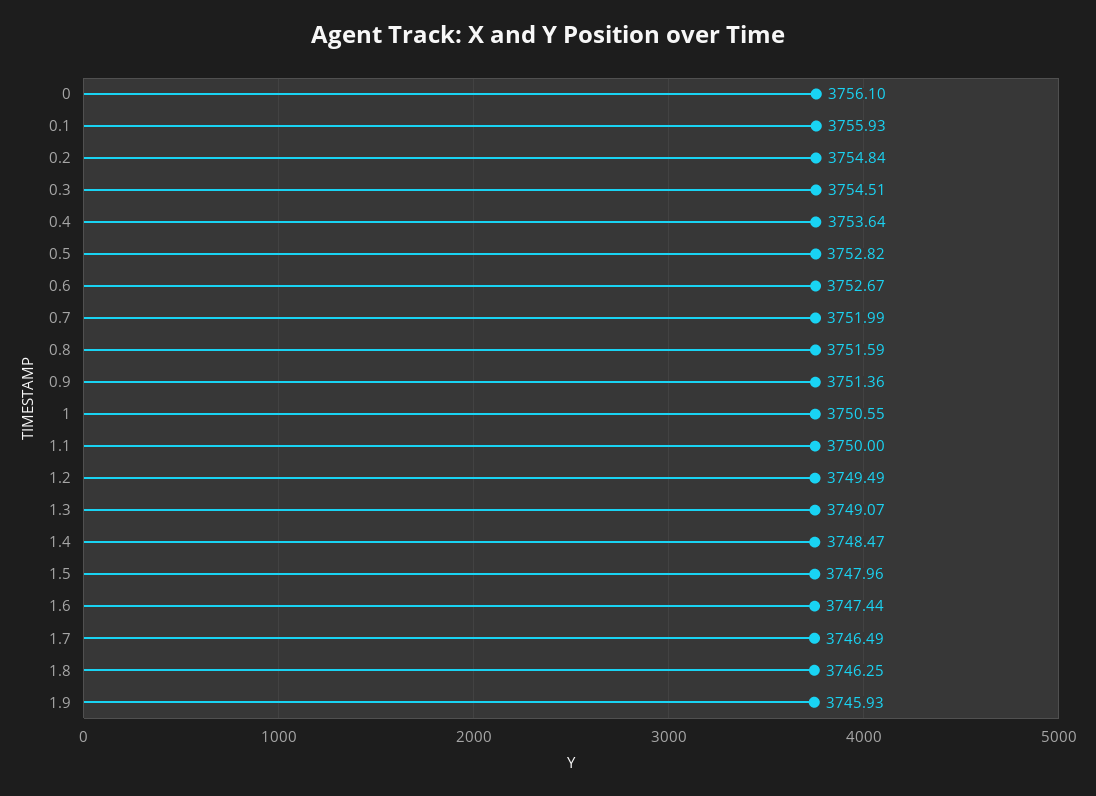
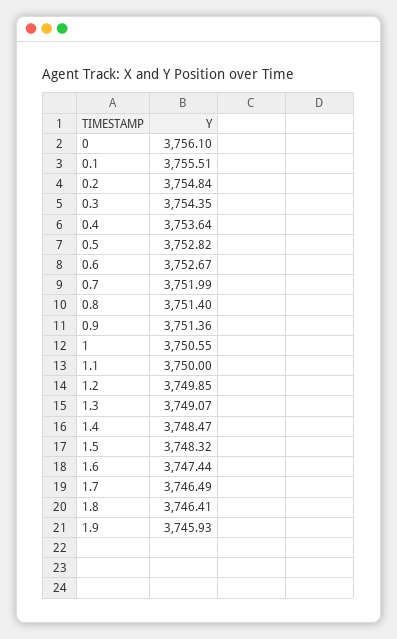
0.1: 3755.93 -> 3755.51
0.3: 3754.51 -> 3754.35
0.8: 3751.59 -> 3751.4
1.2: 3749.49 -> 3749.85
1.5: 3747.96 -> 3748.32
1.8: 3746.25 -> 3746.41

